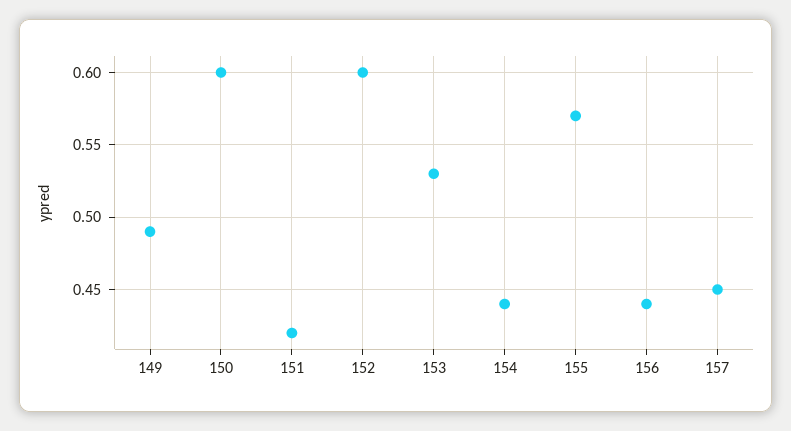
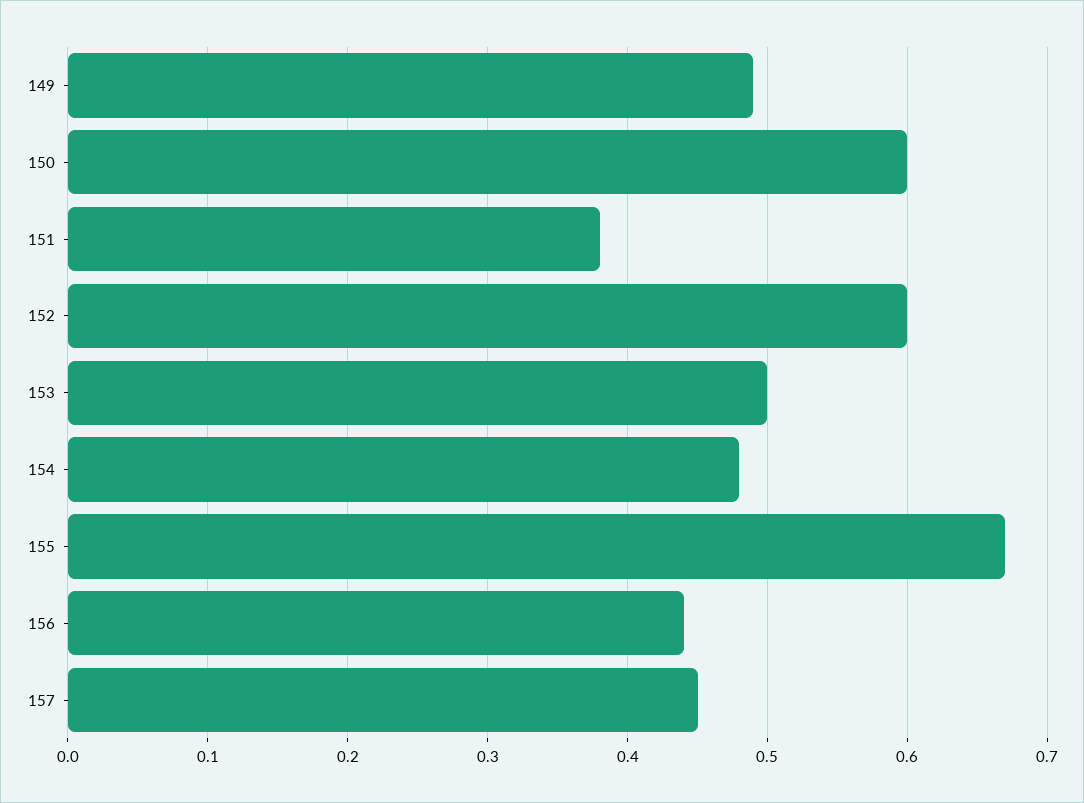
151: 0.42 -> 0.38
153: 0.53 -> 0.5
154: 0.44 -> 0.48
155: 0.57 -> 0.67

